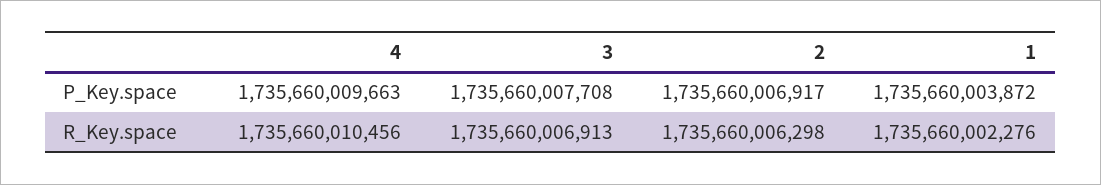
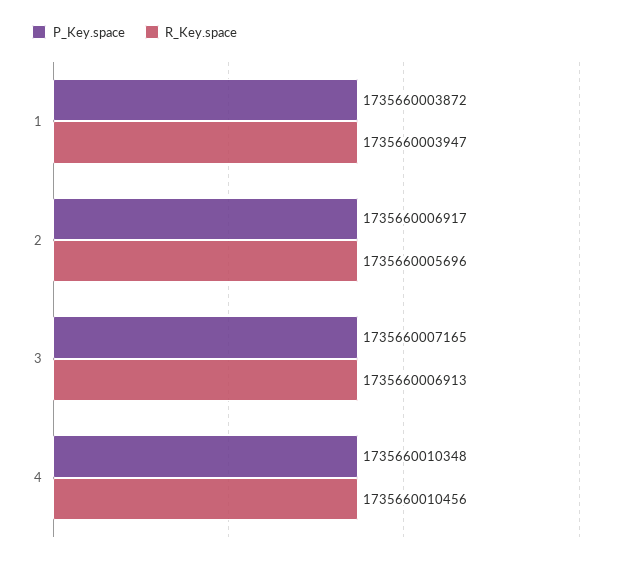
P_Key.space, 4: 1735660009663 -> 1735660010348
P_Key.space, 3: 1735660007708 -> 1735660007165
R_Key.space, 2: 1735660006298 -> 1735660005696
R_Key.space, 1: 1735660002276 -> 1735660003947

